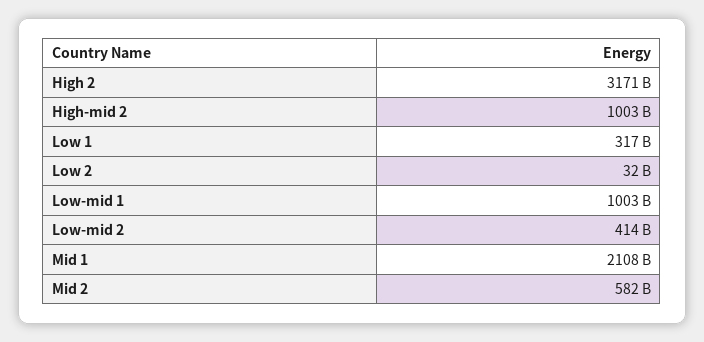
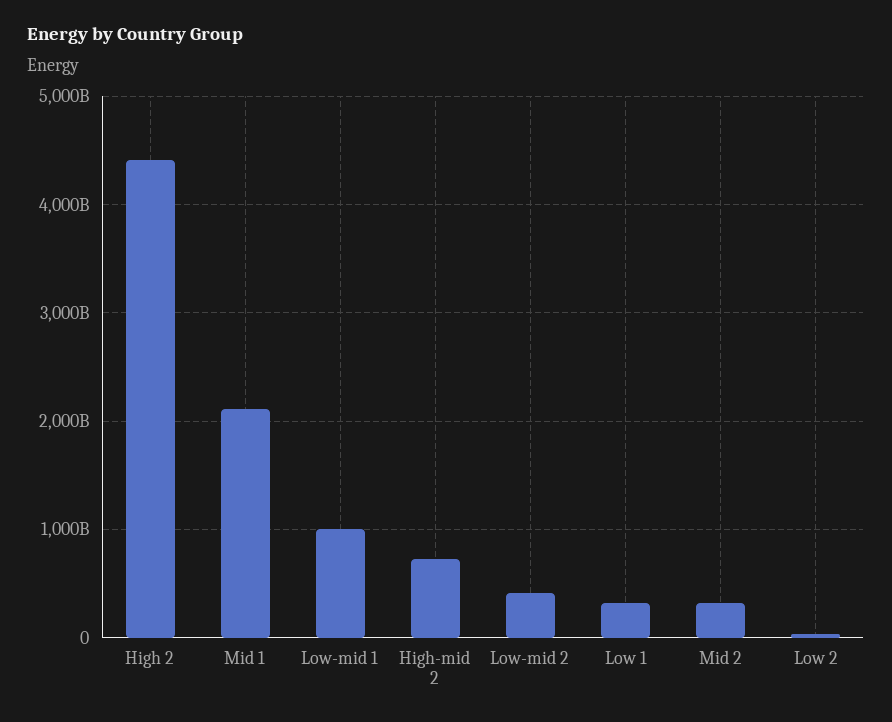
High 2: 3171000000000 -> 4400000000000
High-mid 2: 1003000000000 -> 700000000000
Mid 2: 582000000000 -> 300000000000

